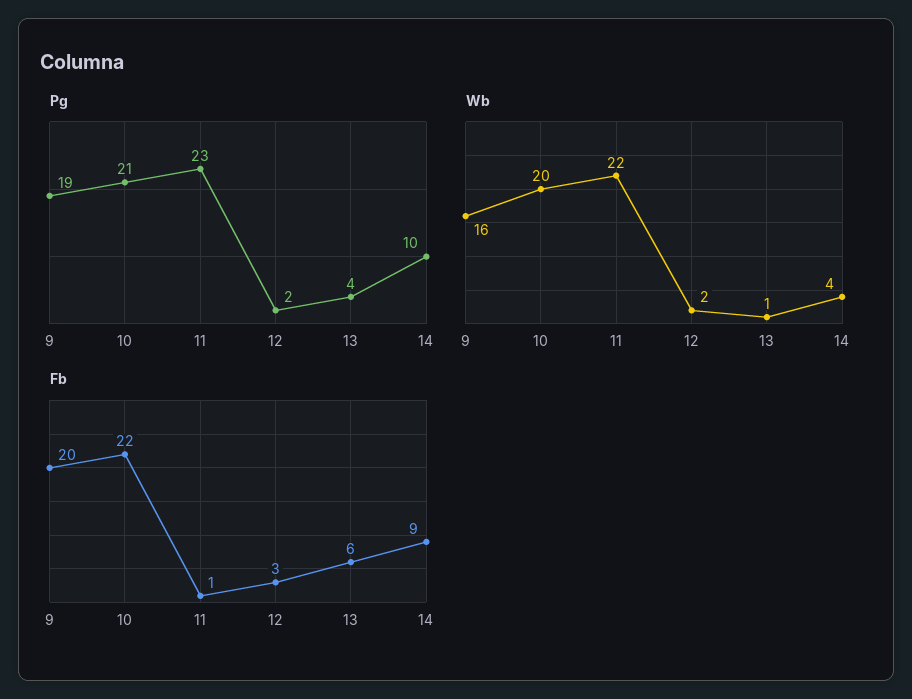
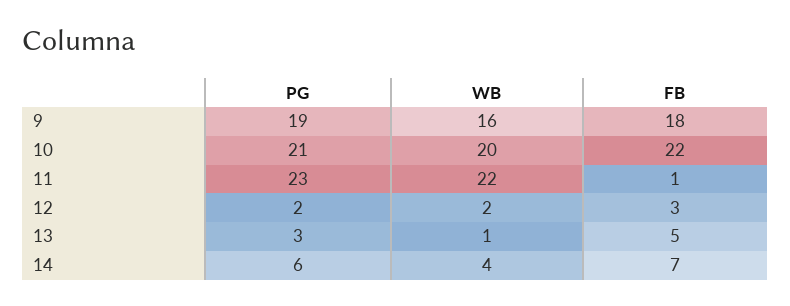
Pg, 13: 4 -> 3
Pg, 14: 10 -> 6
Fb, 9: 20 -> 18
Fb, 13: 6 -> 5
Fb, 14: 9 -> 7

